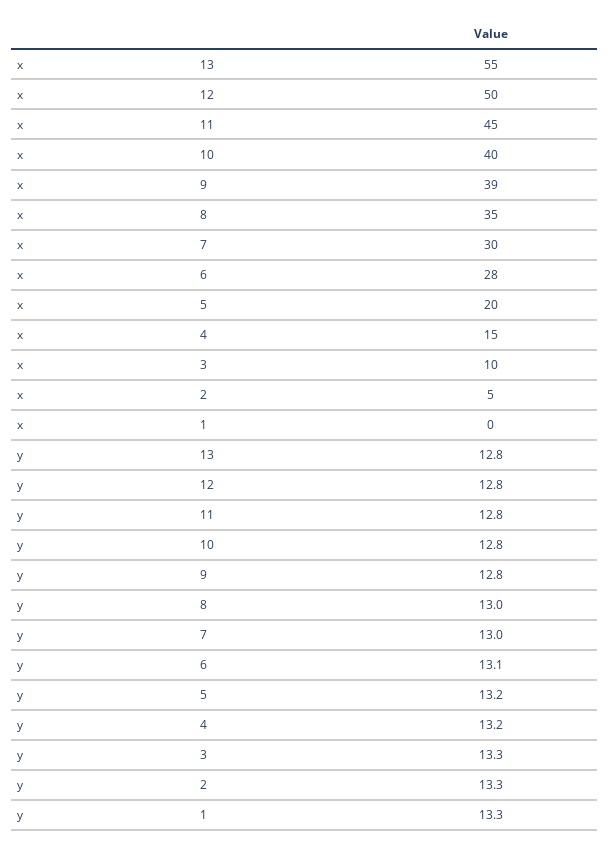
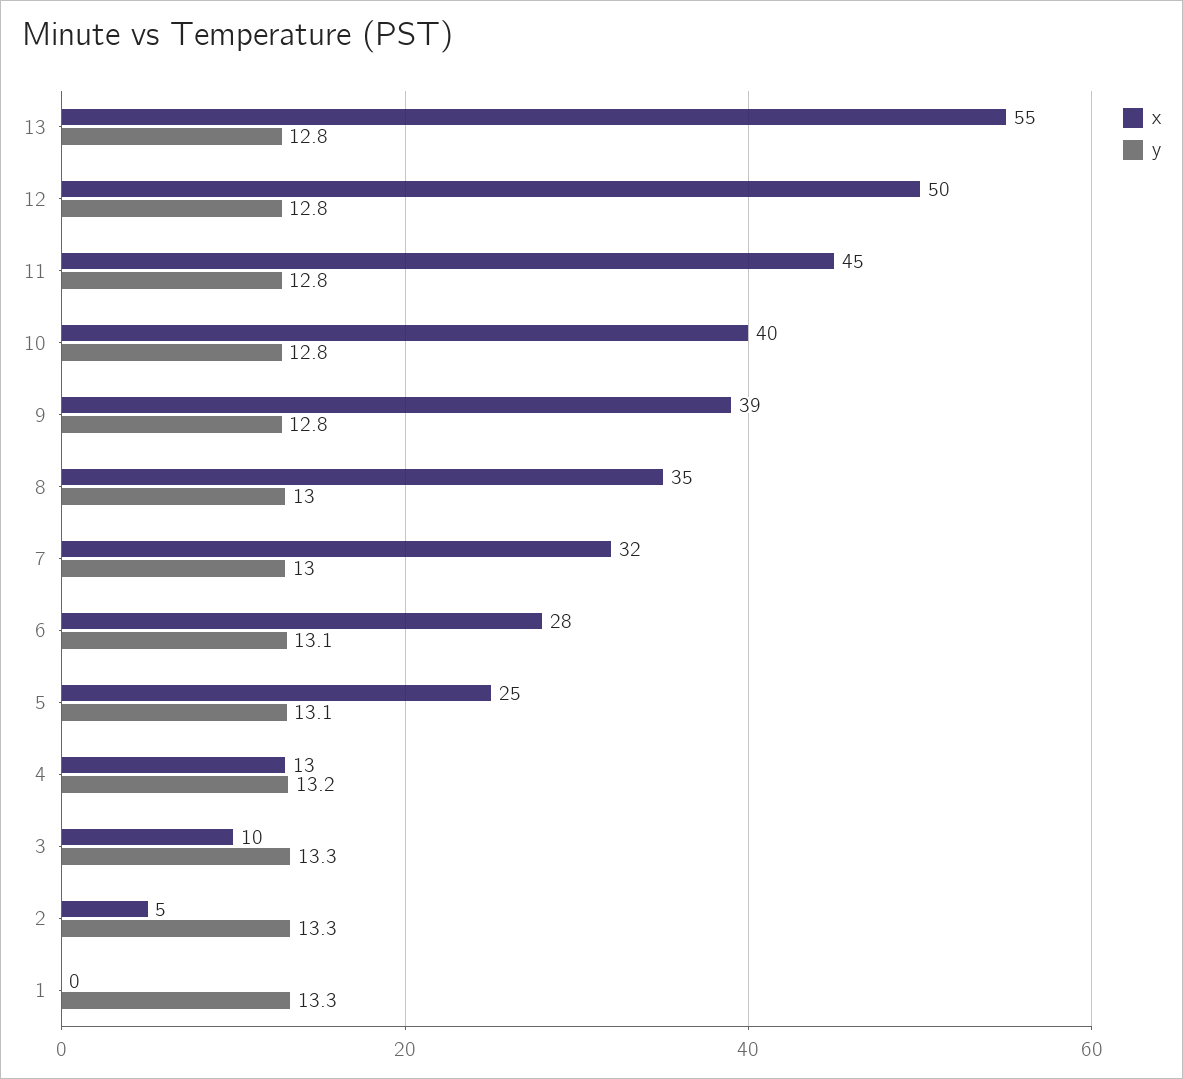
x, 7: 30 -> 32
x, 5: 20 -> 25
x, 4: 15 -> 13
y, 5: 13.2 -> 13.1

